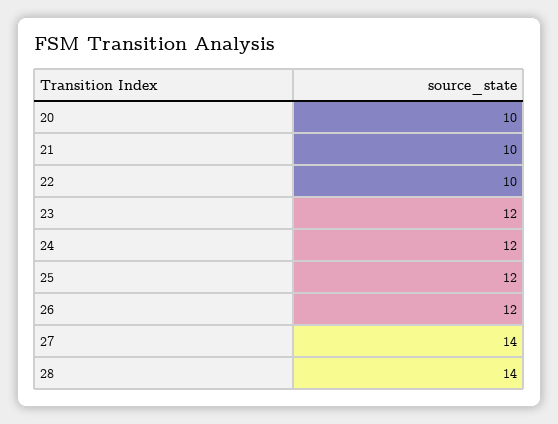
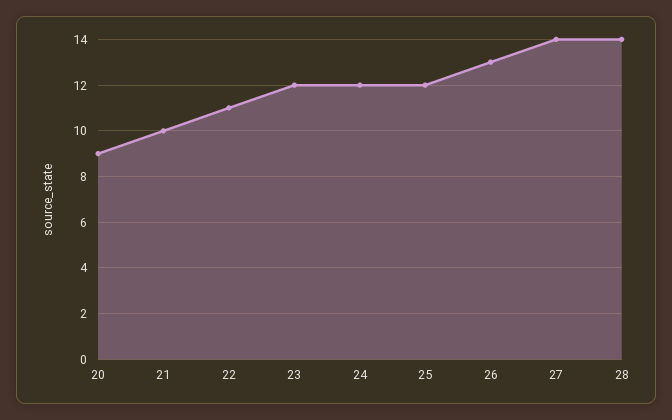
20: 10 -> 9
22: 10 -> 11
26: 12 -> 13

